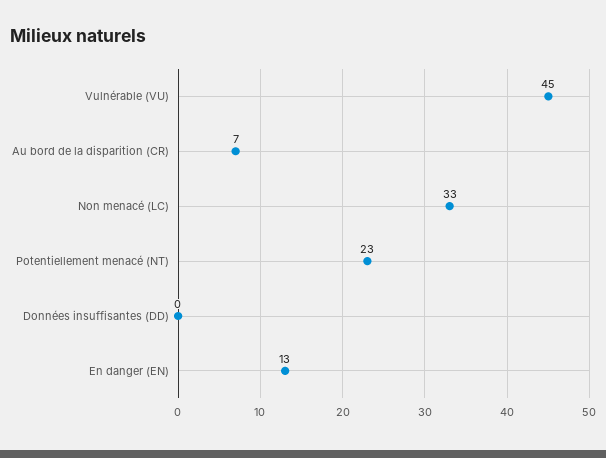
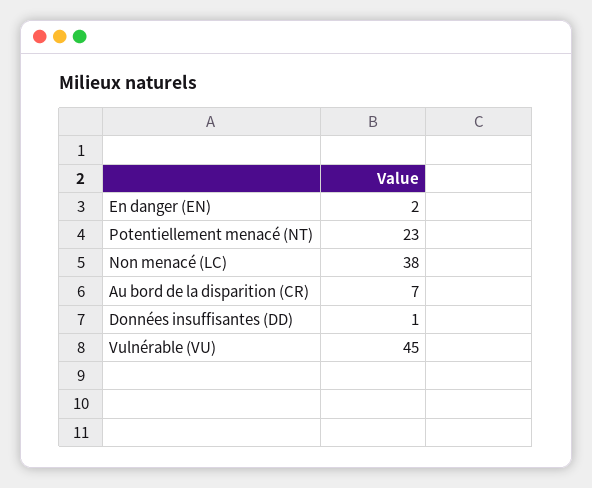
Non menacé (LC): 33 -> 38
Données insuffisantes (DD): 0 -> 1
En danger (EN): 13 -> 2

